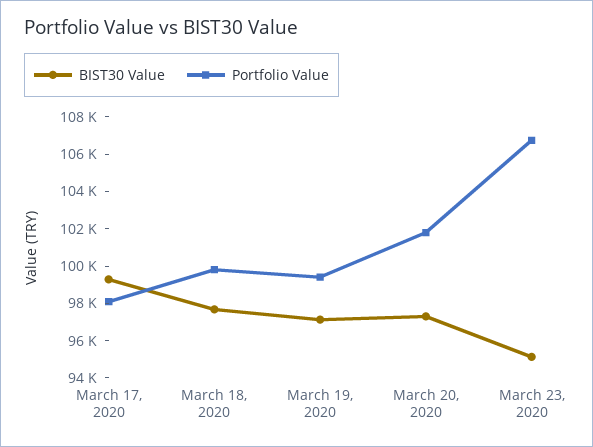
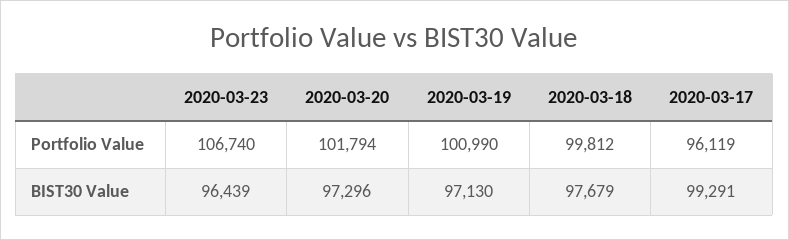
Portfolio Value, March 17, 2020: 98000 -> 96119
Portfolio Value, March 19, 2020: 99500 -> 100990
BIST30 Value, March 23, 2020: 95000 -> 96439

